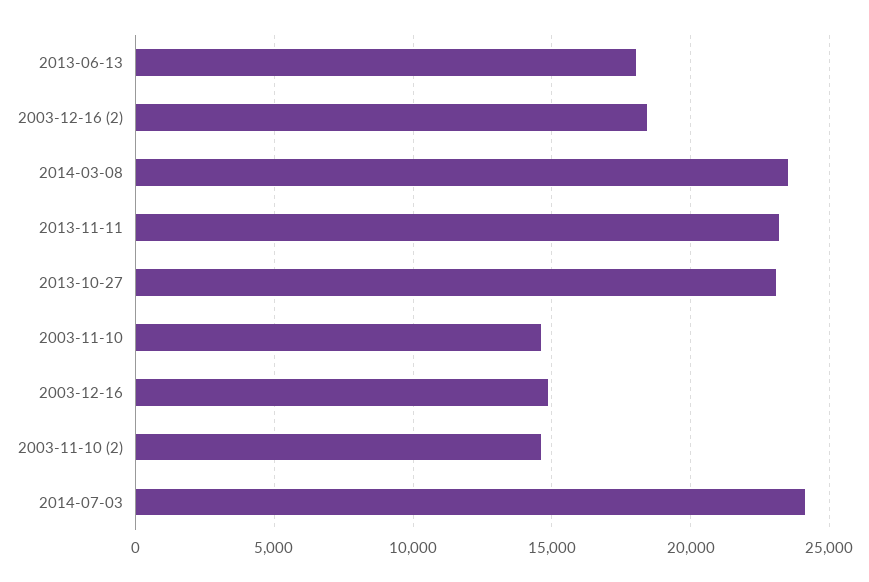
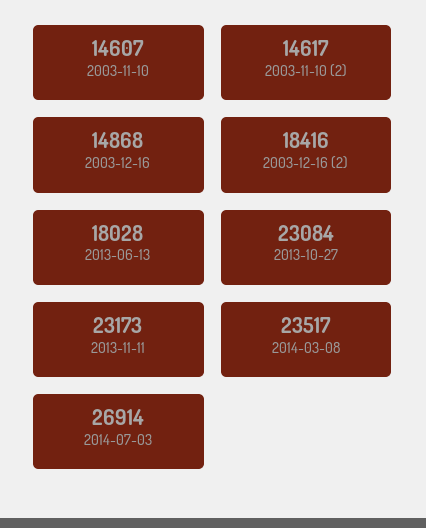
2014-07-03: 24000 -> 26914

